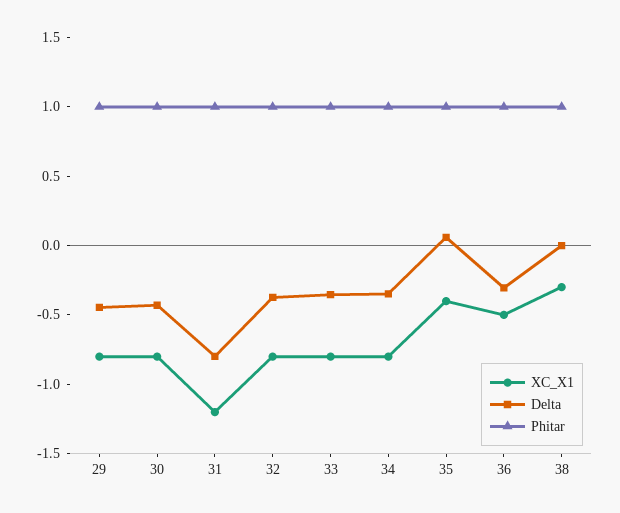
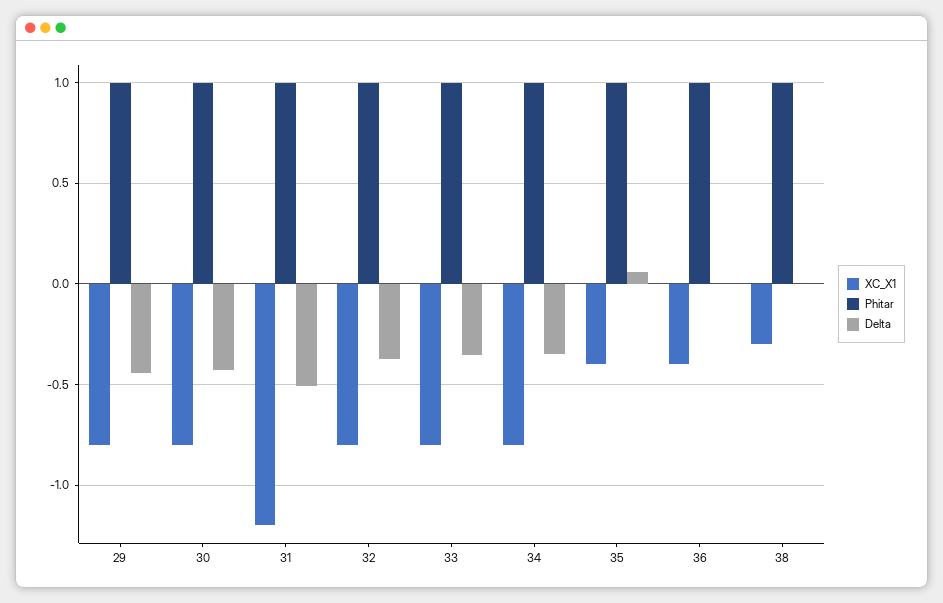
Delta, 31: -0.8 -> -0.5
XC_X1, 36: -0.5 -> -0.4
Delta, 36: -0.3 -> 0

